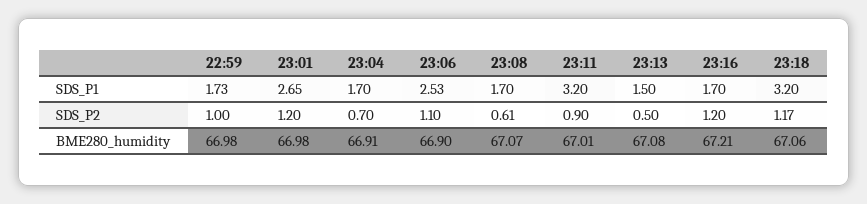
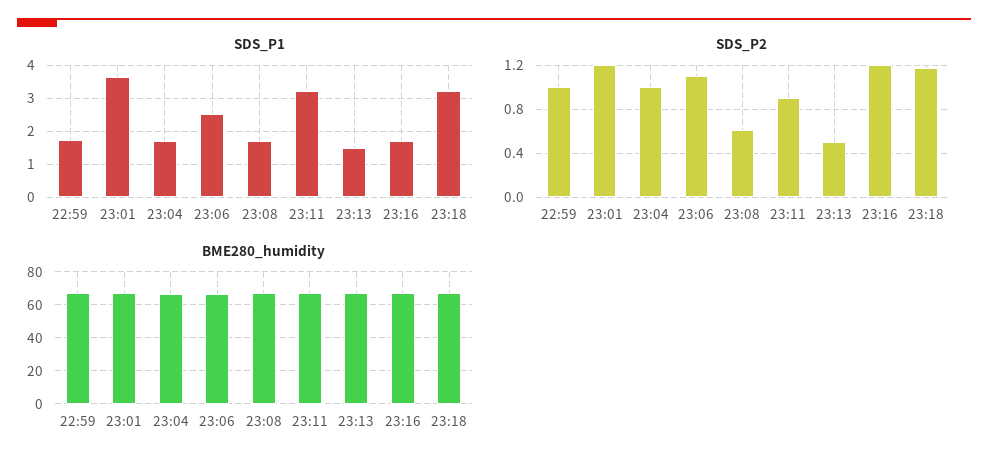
SDS_P1, 23:01: 2.65 -> 3.6
SDS_P2, 23:04: 0.7 -> 1

